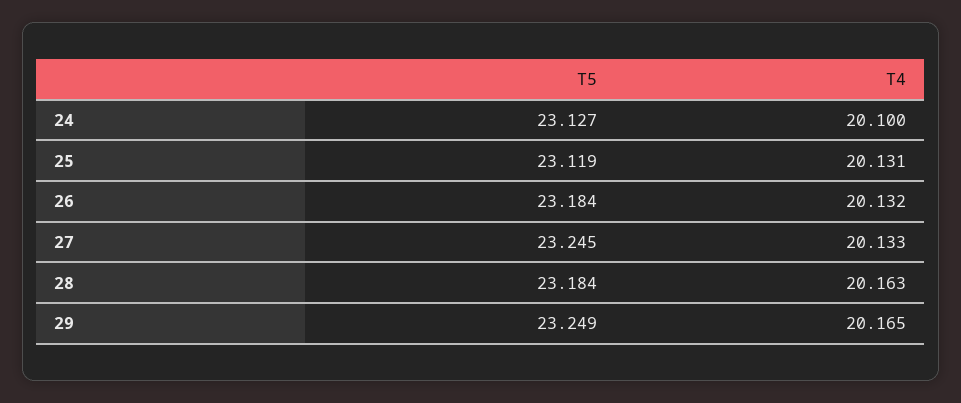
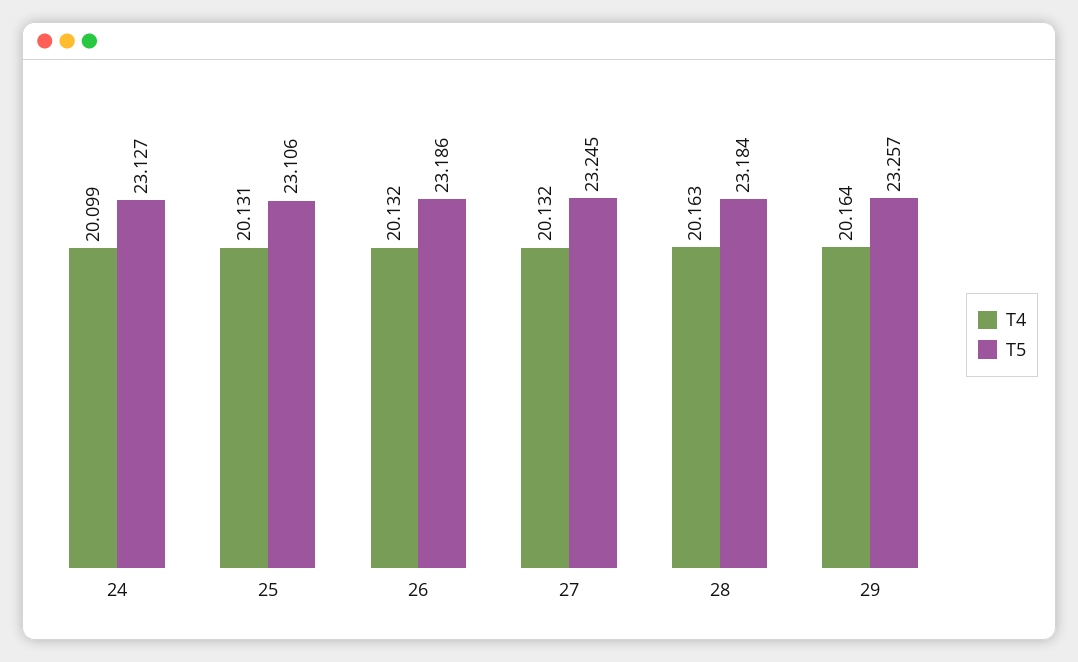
T4, 24: 20.1 -> 20.099
T5, 25: 23.119 -> 23.106
T5, 26: 23.184 -> 23.186
T4, 27: 20.133 -> 20.132
T5, 29: 23.249 -> 23.257
T4, 29: 20.165 -> 20.164

